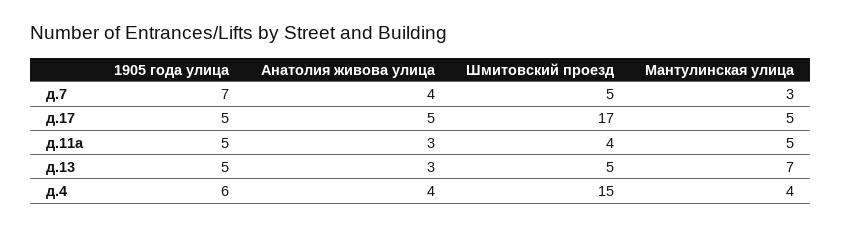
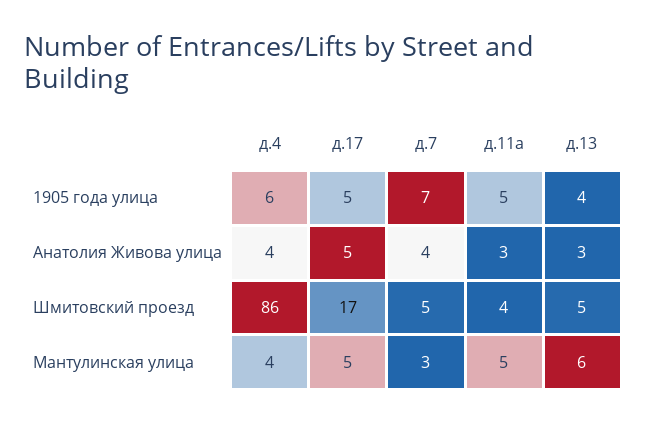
1905 года улица, д.13: 5 -> 4
Мантулинская улица, д.13: 7 -> 6
Шмитовский проезд, д.4: 15 -> 86

